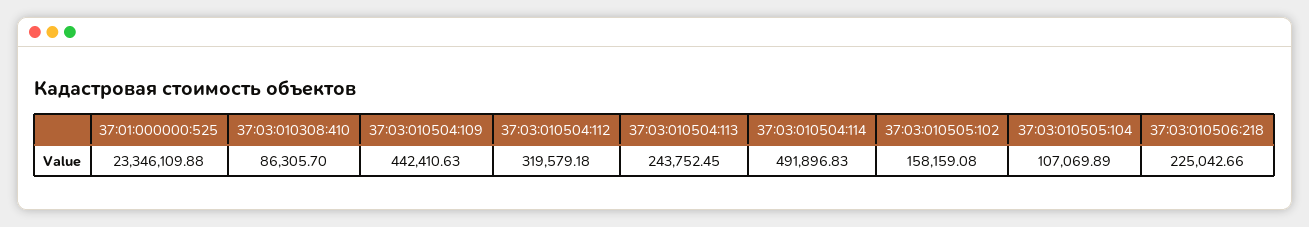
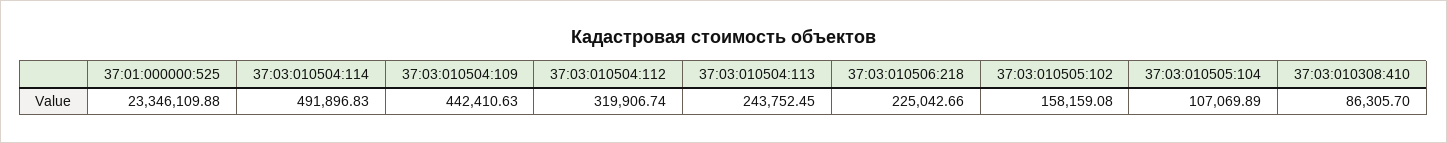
37:03:010504:112: 319579.18 -> 319906.74

